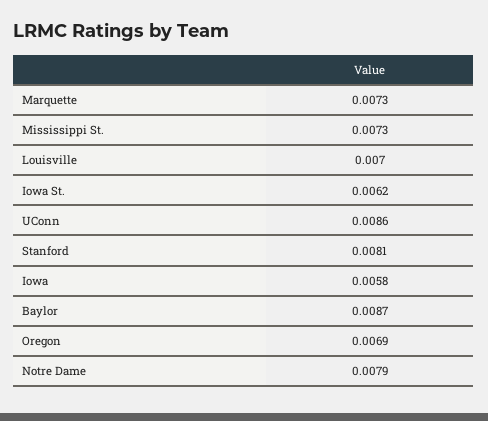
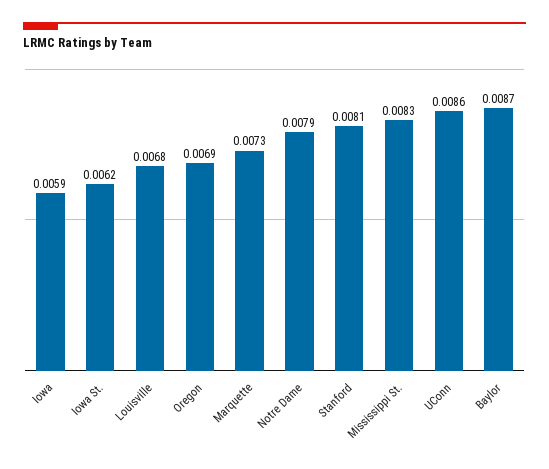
Mississippi St.: 0.0073 -> 0.0083
Louisville: 0.007 -> 0.0068
Iowa: 0.0058 -> 0.0059

